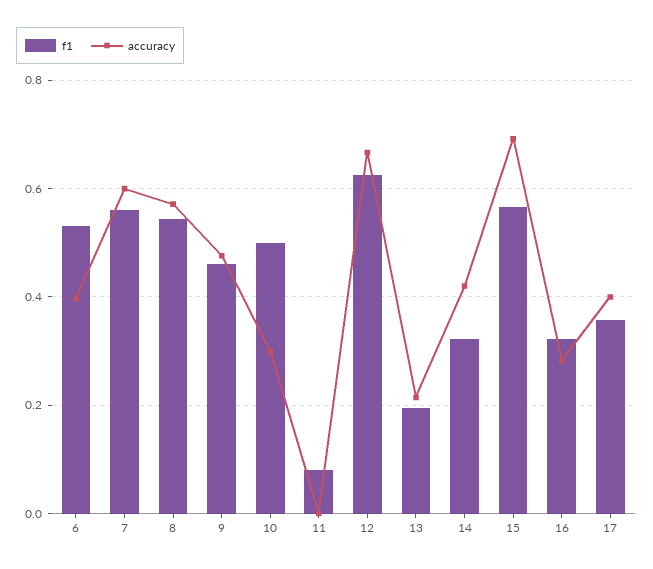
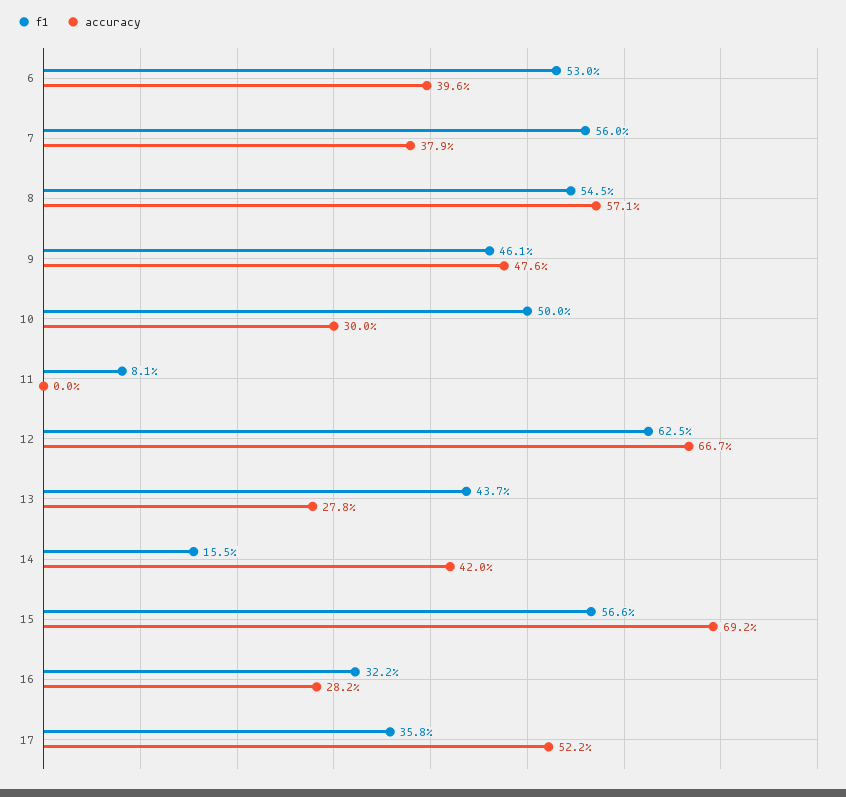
accuracy, 7: 0.6 -> 0.379
f1, 13: 0.2 -> 0.437
accuracy, 13: 0.22 -> 0.278
f1, 14: 0.32 -> 0.155
accuracy, 17: 0.4 -> 0.522

